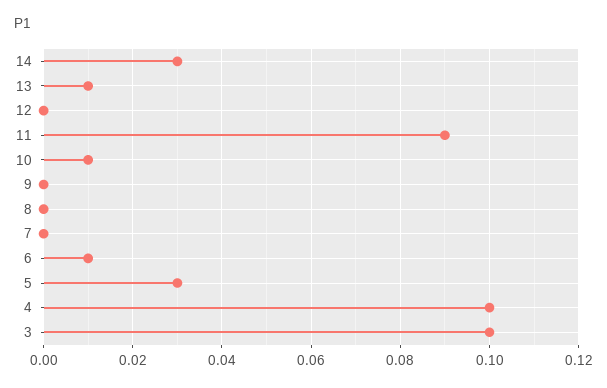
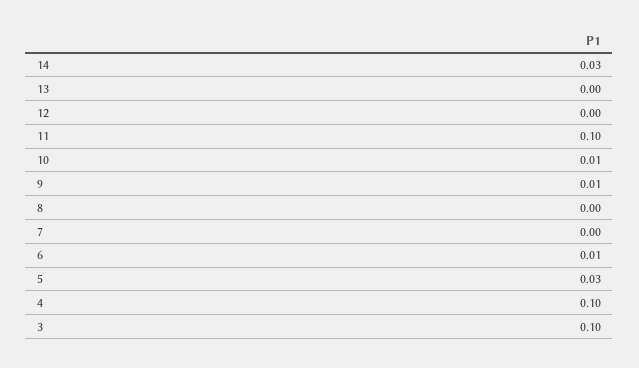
13: 0.01 -> 0
11: 0.09 -> 0.1
9: 0 -> 0.01

